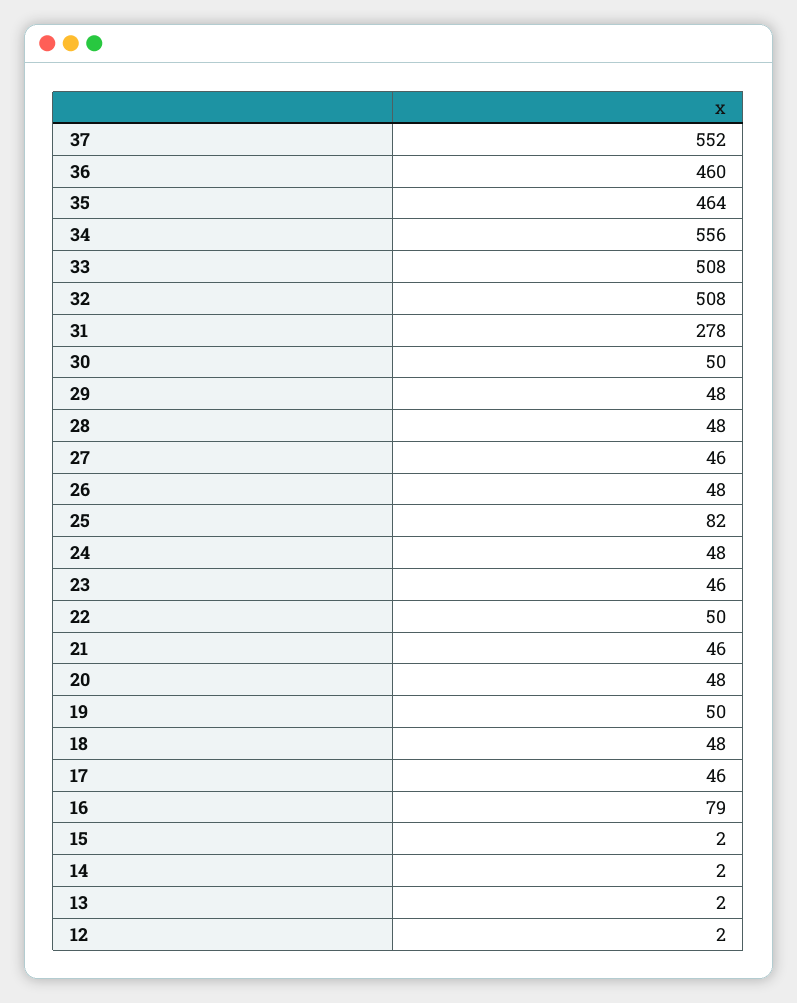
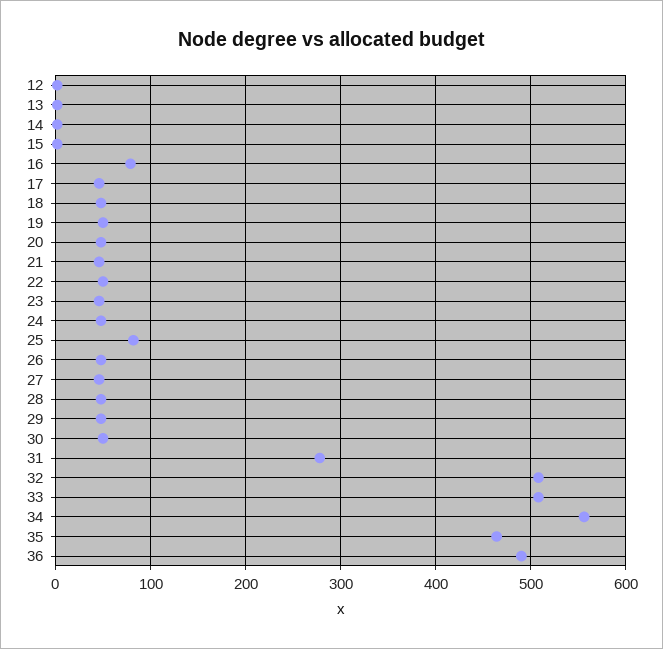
37: 552 -> none
36: 460 -> 490

